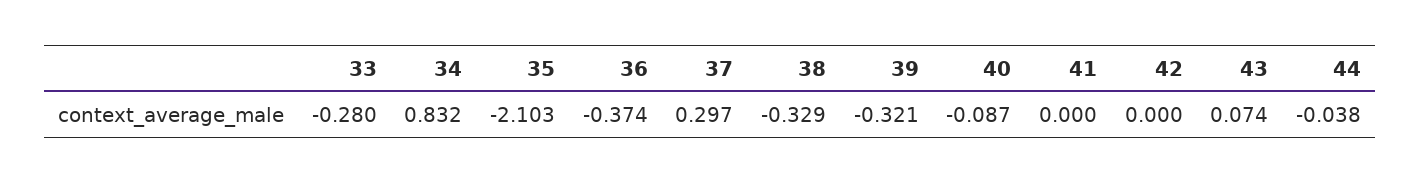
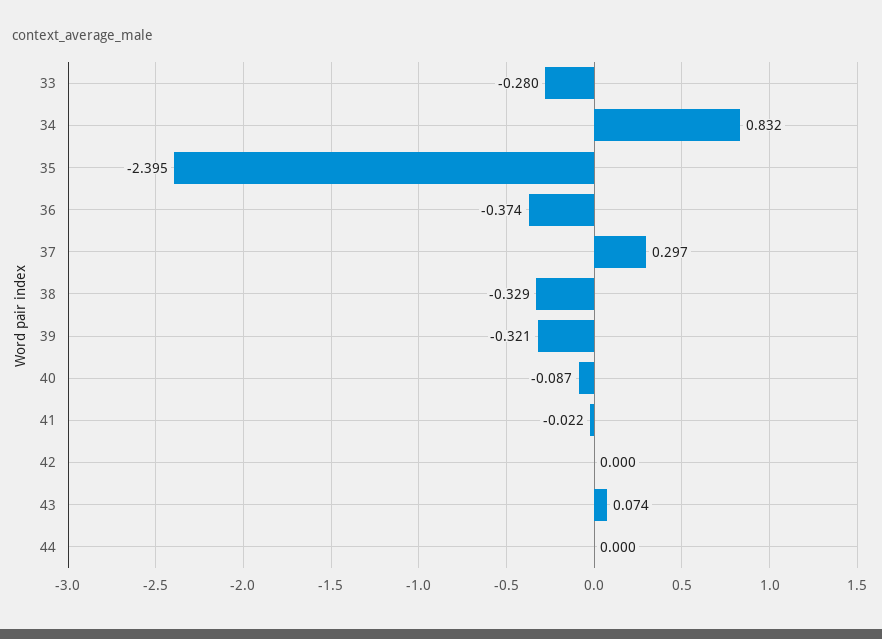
35: -2.103 -> -2.395
41: 0 -> -0.022
44: -0.038 -> 0

